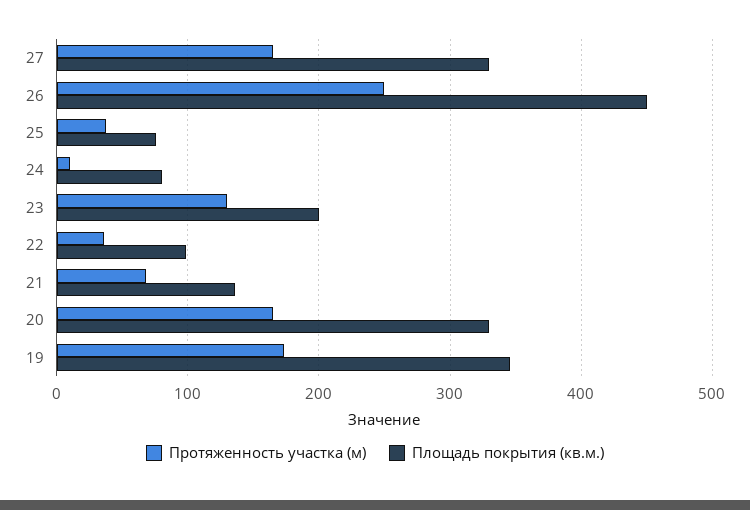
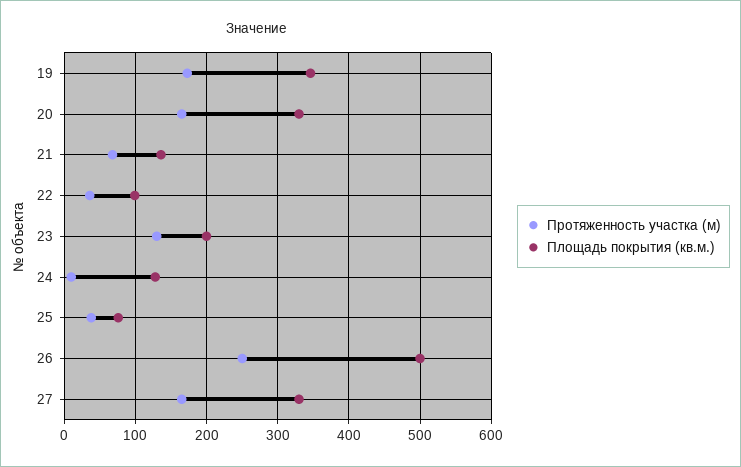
Площадь покрытия (кв.м.), 26: 450 -> 500
Площадь покрытия (кв.м.), 24: 80 -> 130

